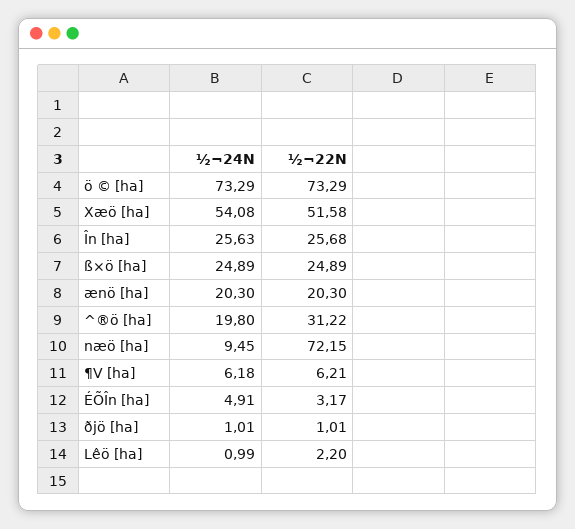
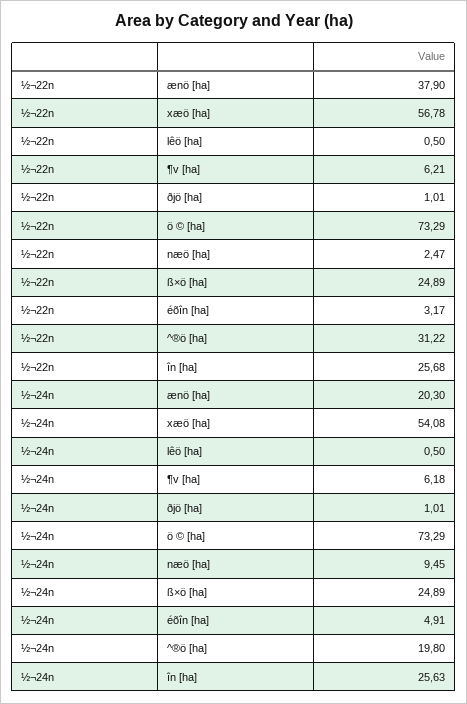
½¬22N, Xæö [ha]: 51.58 -> 56.78
½¬22N, ænö [ha]: 20.3 -> 37.9
½¬22N, næö [ha]: 72.15 -> 2.47
½¬24N, Lêö [ha]: 0.99 -> 0.5
½¬22N, Lêö [ha]: 2.2 -> 0.5

